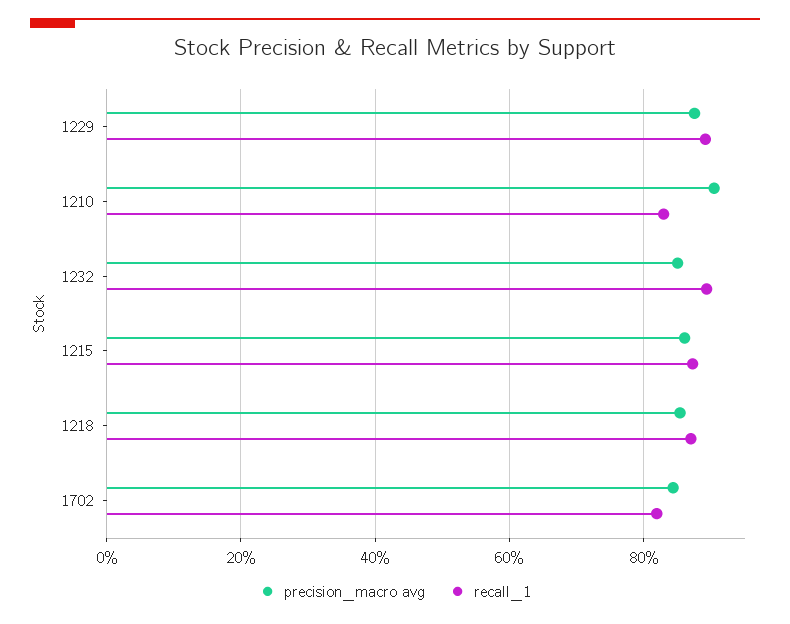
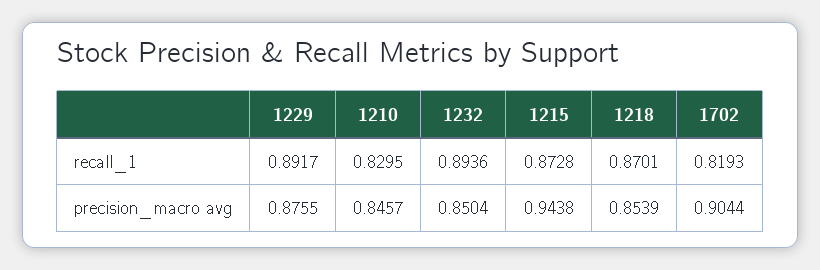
precision_macro avg, 1210: 0.9 -> 0.8457
precision_macro avg, 1215: 0.86 -> 0.9438
precision_macro avg, 1702: 0.84 -> 0.9044

